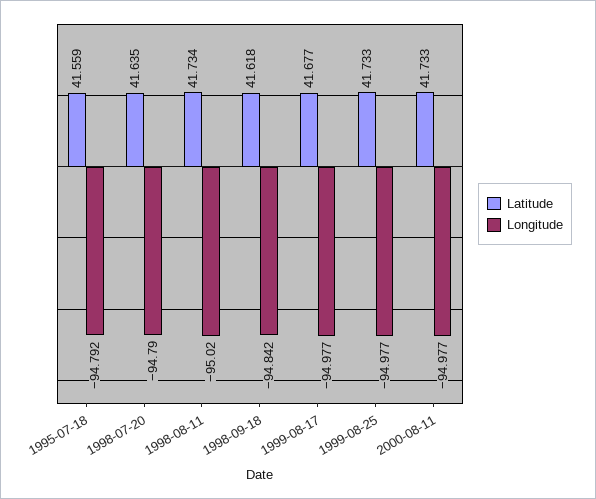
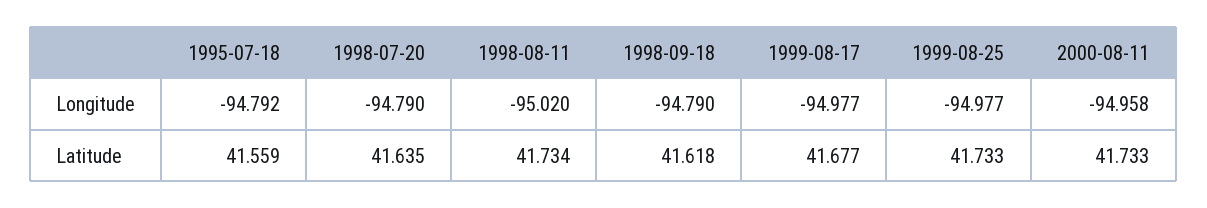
Longitude, 1998-09-18: -94.842 -> -94.79
Longitude, 2000-08-11: -94.977 -> -94.958

